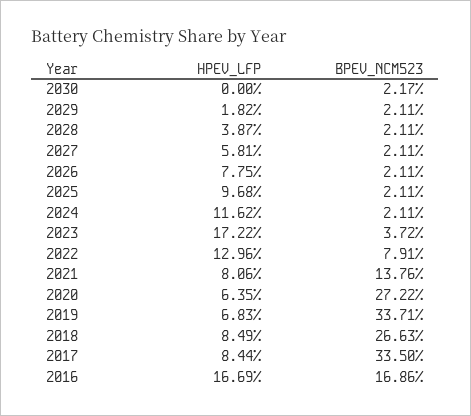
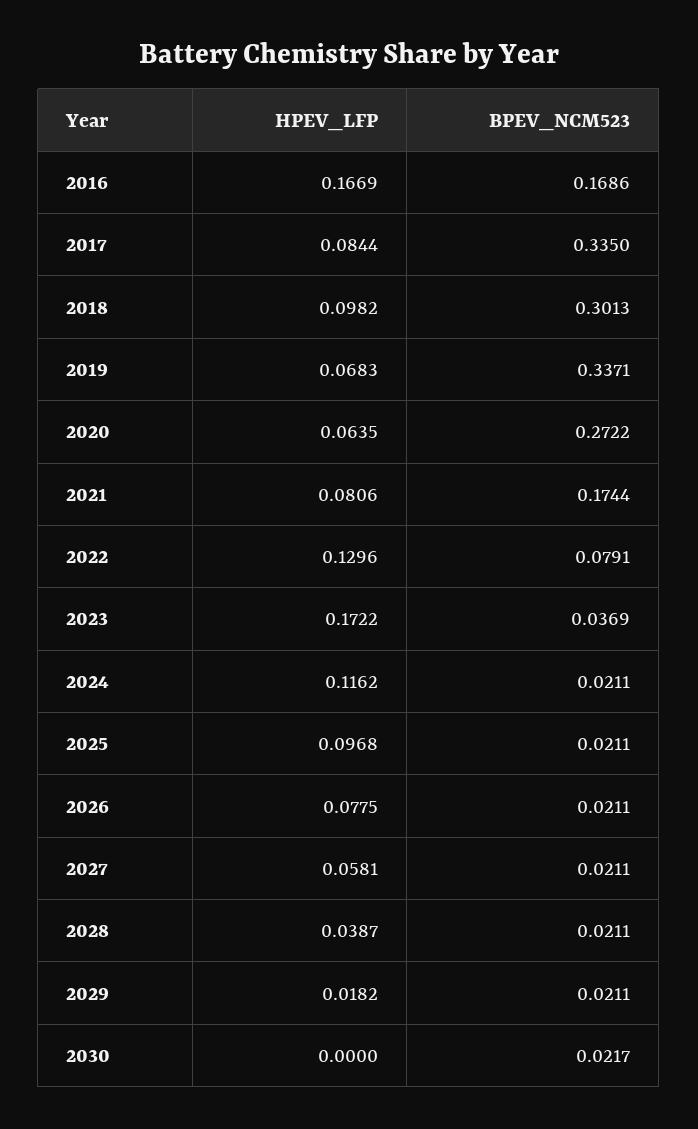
BPEV_NCM523, 2023: 0.0372 -> 0.0369
BPEV_NCM523, 2021: 0.1376 -> 0.1744
HPEV_LFP, 2018: 0.0849 -> 0.0982
BPEV_NCM523, 2018: 0.2663 -> 0.3013

